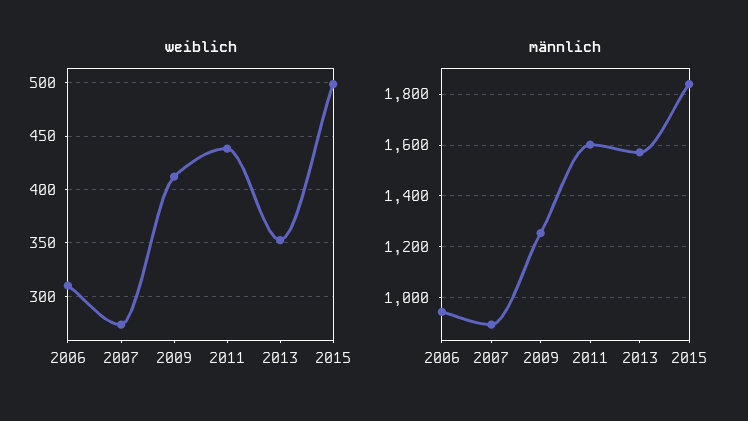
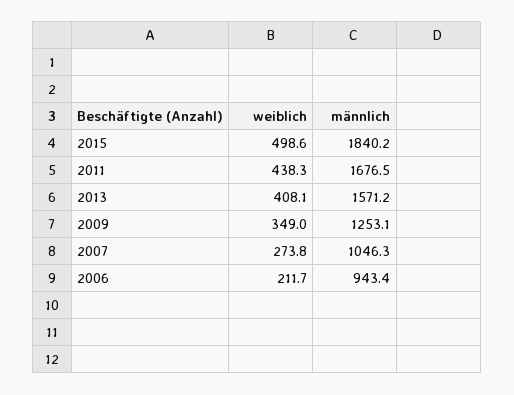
weiblich, 2006: 310 -> 211.7
weiblich, 2009: 410 -> 349
weiblich, 2013: 350 -> 408.1
männlich, 2007: 900 -> 1046.3
männlich, 2011: 1600 -> 1676.5

